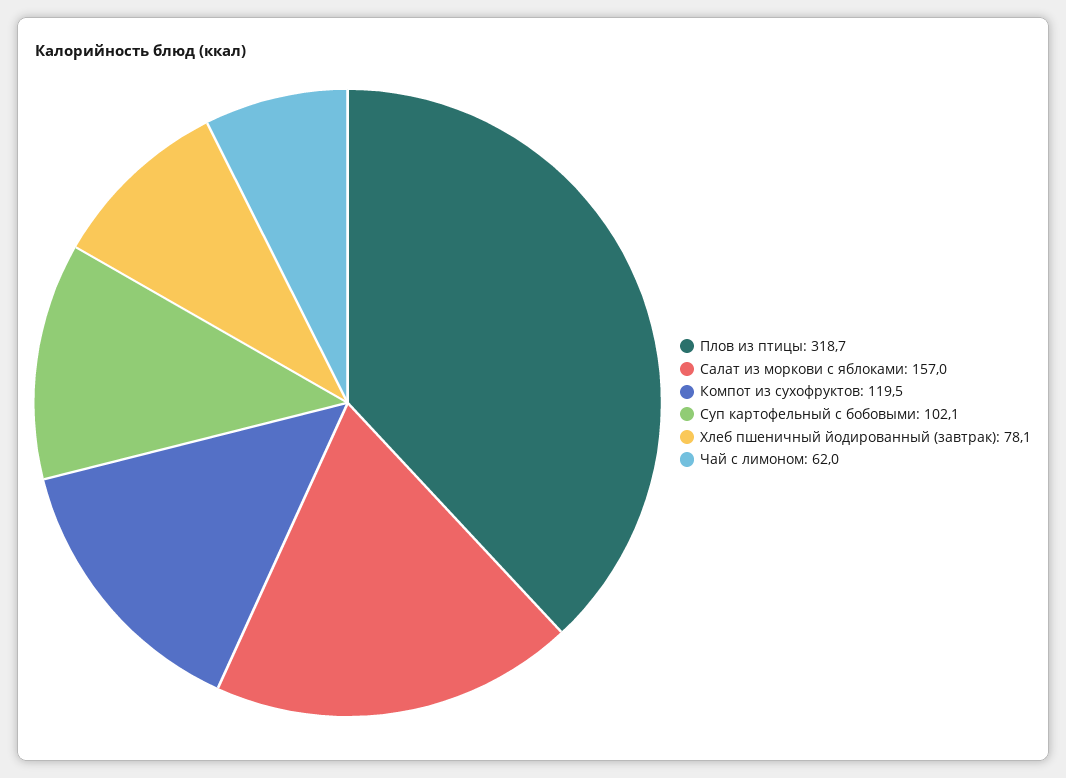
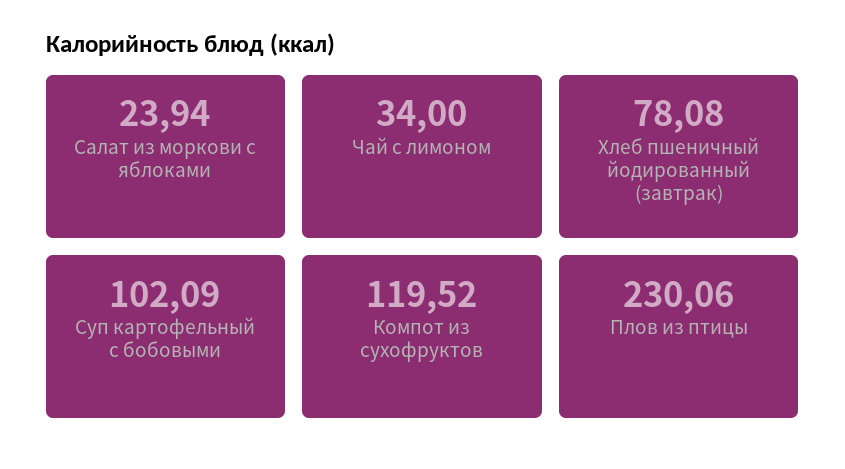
Плов из птицы: 318.7 -> 230.06
Салат из моркови с яблоками: 157 -> 23.94
Чай с лимоном: 62 -> 34

